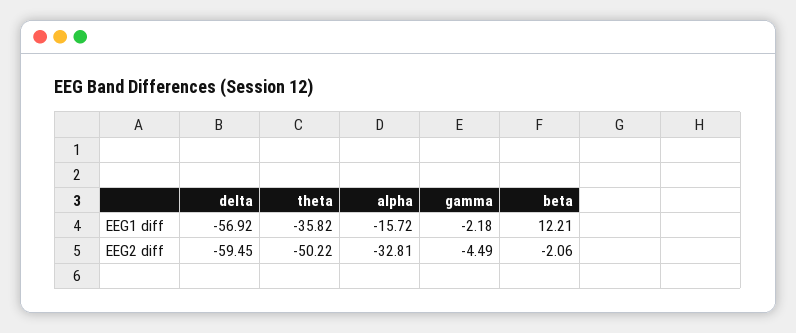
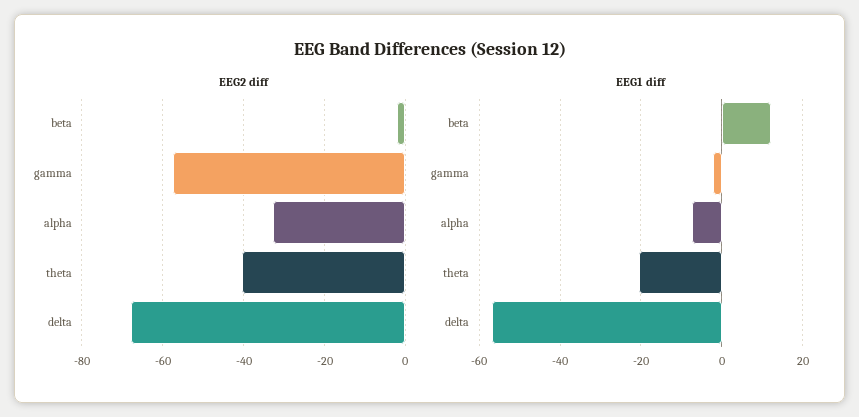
EEG1 diff, theta: -35.82 -> -20
EEG1 diff, alpha: -15.72 -> -8
EEG2 diff, delta: -59.45 -> -68
EEG2 diff, theta: -50.22 -> -40
EEG2 diff, gamma: -4.49 -> -58

